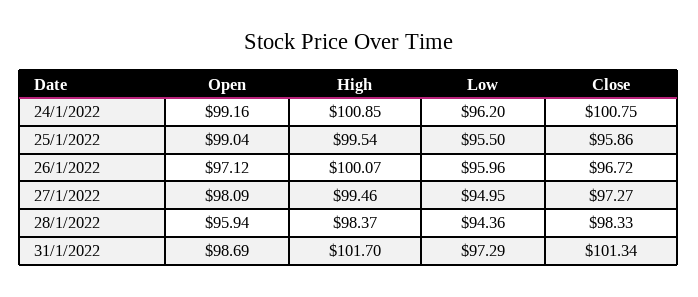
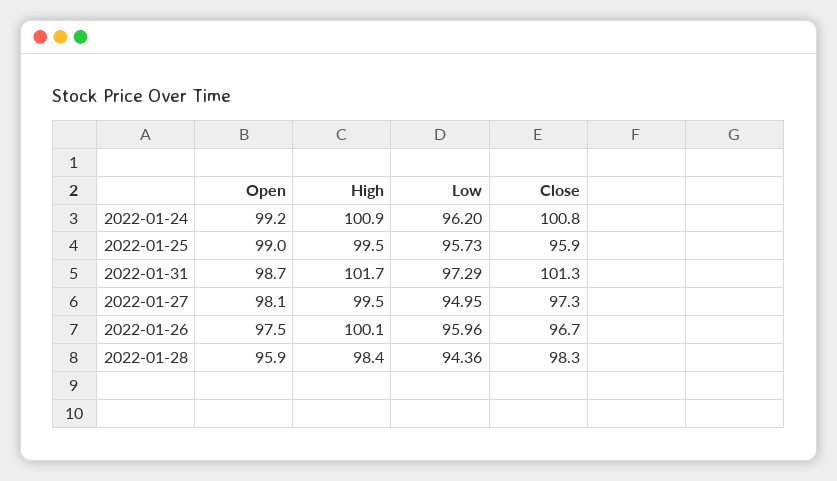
Low, 25/1/2022: 95.5 -> 95.73
Open, 26/1/2022: 97.12 -> 97.5

